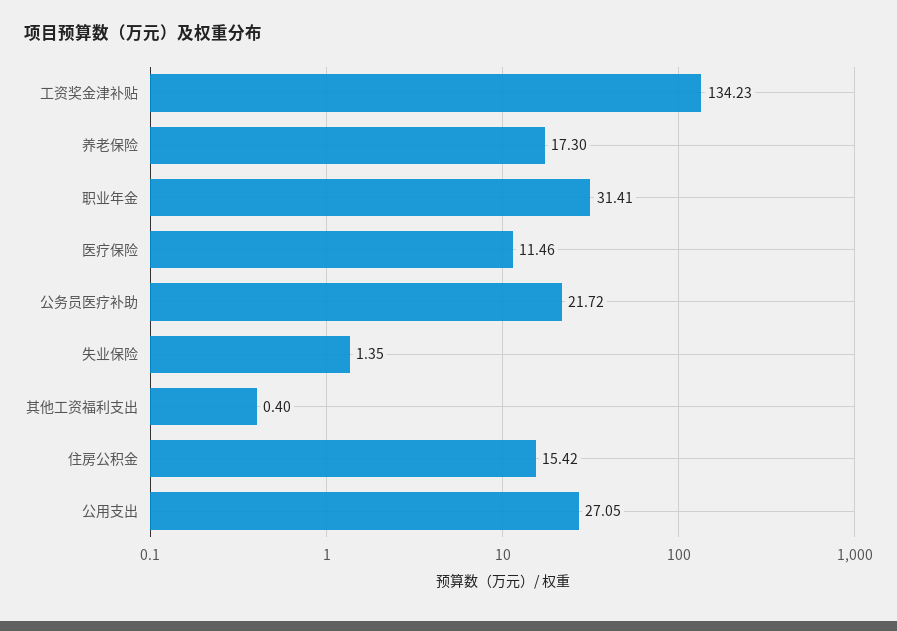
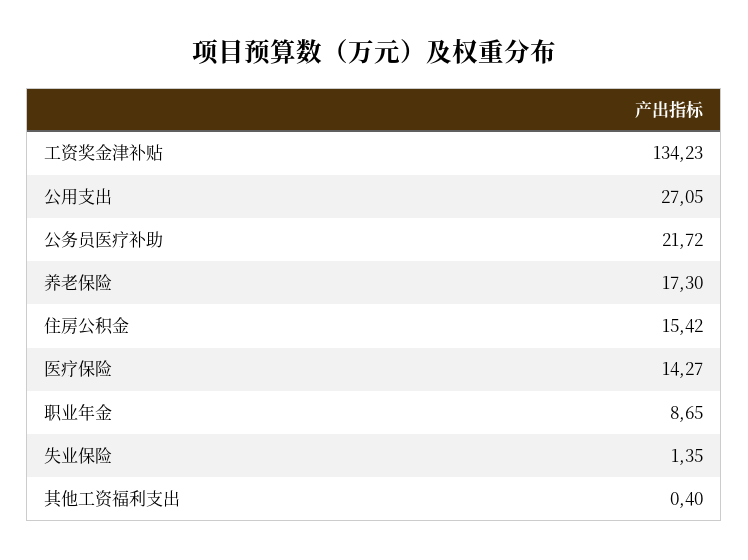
职业年金: 31.41 -> 8.65
医疗保险: 11.46 -> 14.27

